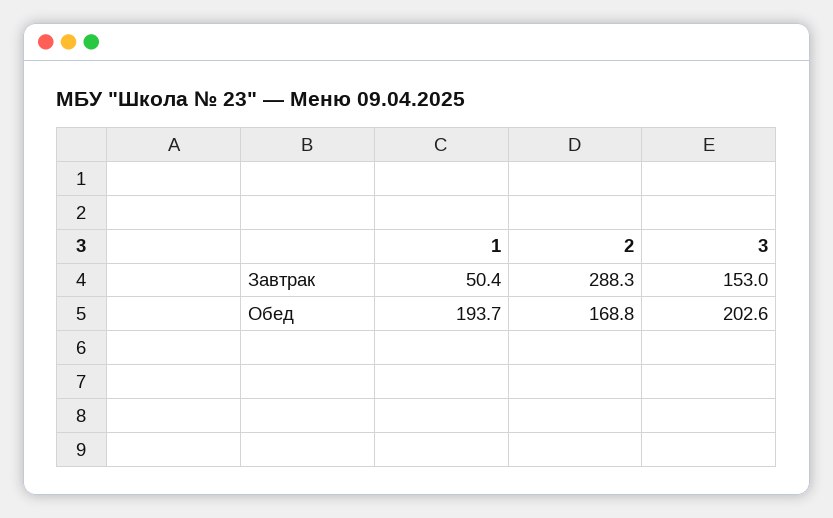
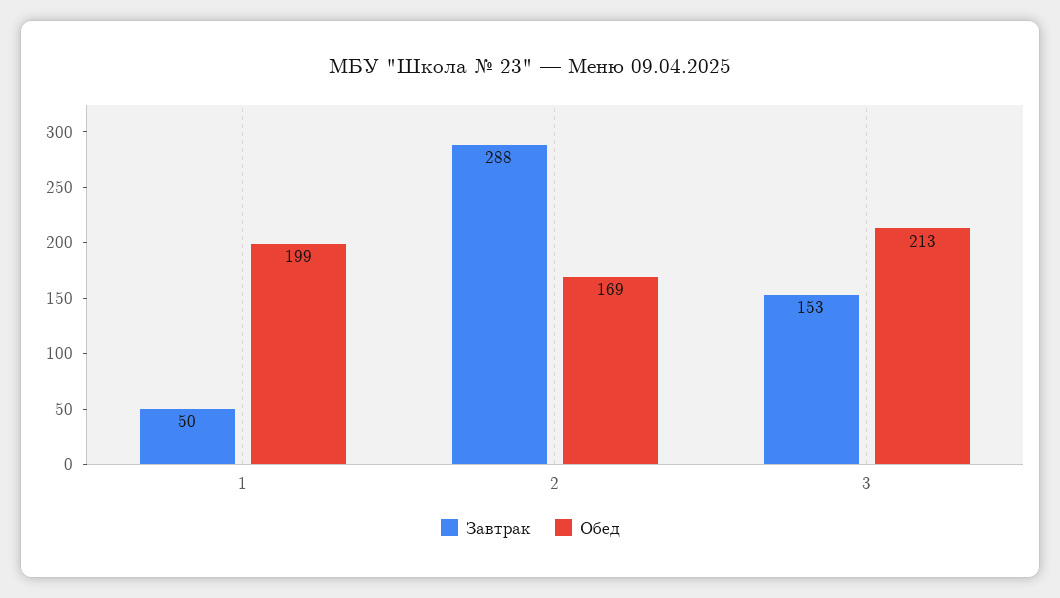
Обед, 1: 193.7 -> 199
Обед, 3: 202.6 -> 213

